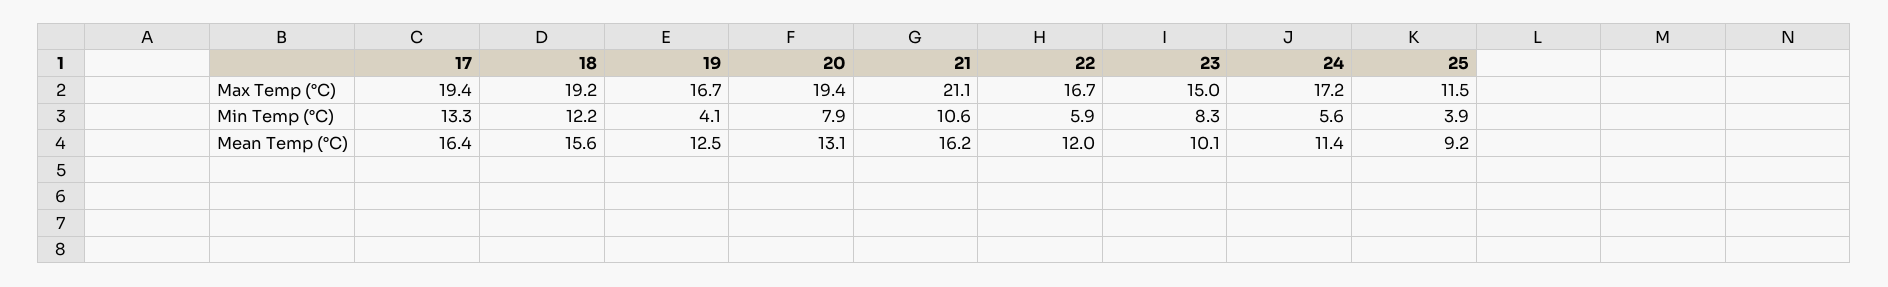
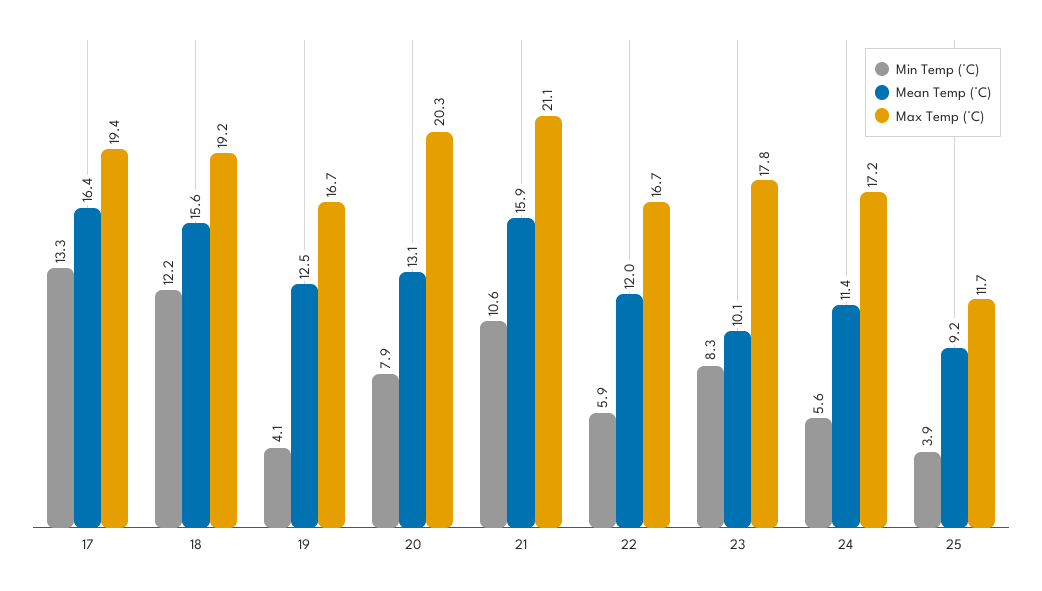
Max Temp (°C), 20: 19.4 -> 20.3
Max Temp (°C), 23: 15 -> 17.8
Max Temp (°C), 25: 11.5 -> 11.7
Mean Temp (°C), 21: 16.2 -> 15.9

